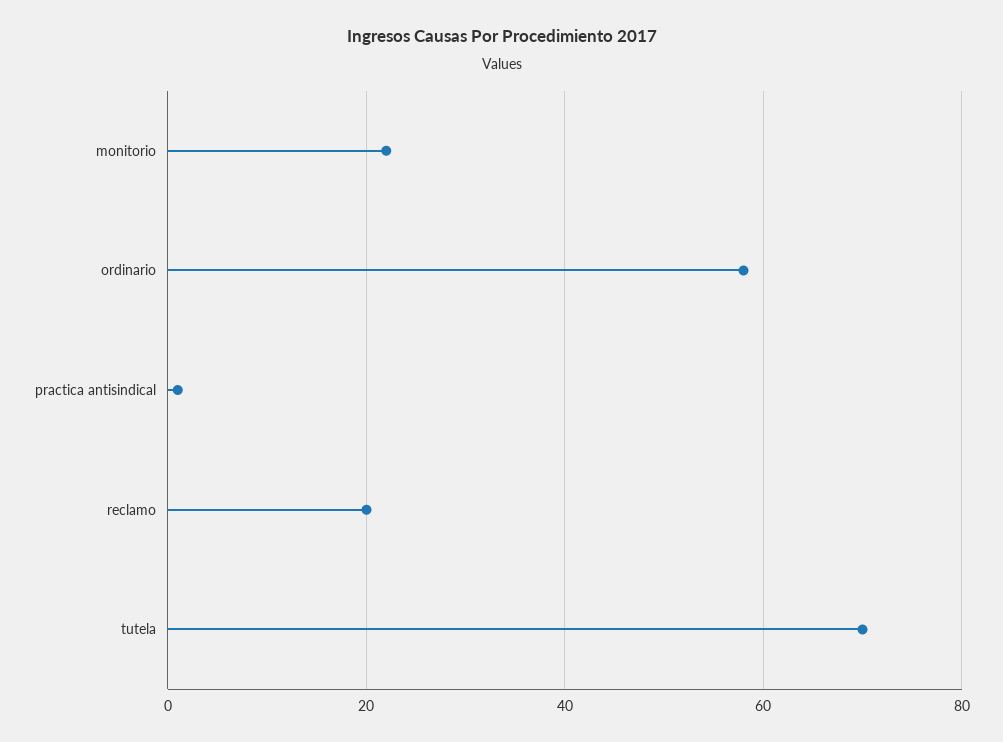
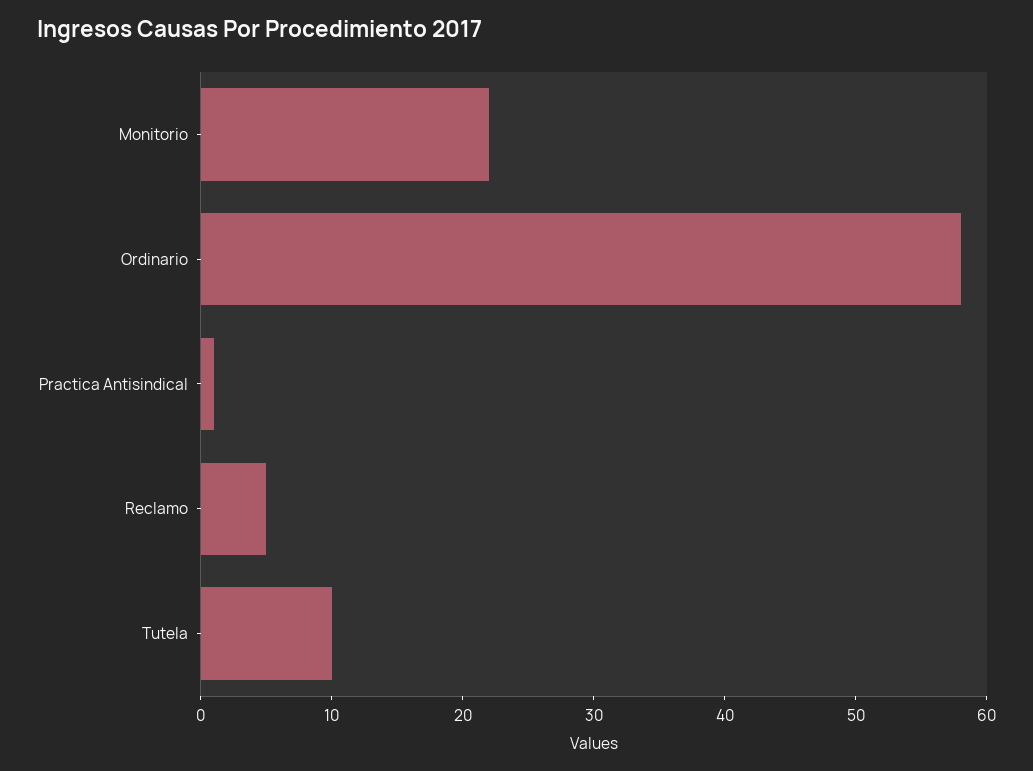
reclamo: 20 -> 5
tutela: 70 -> 10

